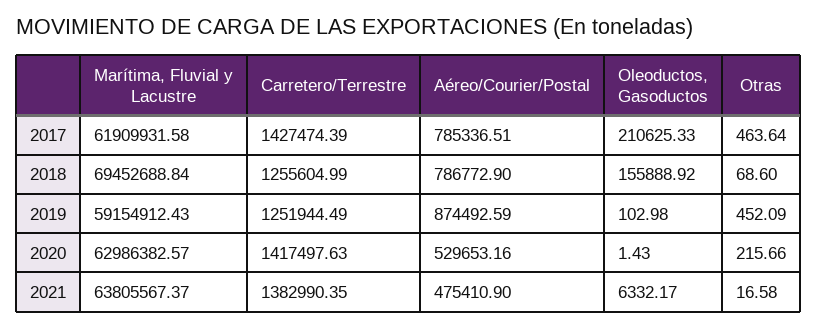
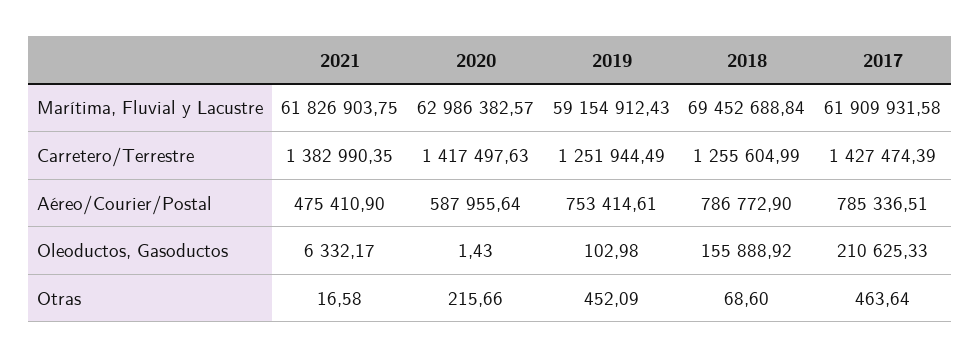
Aéreo/Courier/Postal, 2019: 874492.59 -> 753414.61
Aéreo/Courier/Postal, 2020: 529653.16 -> 587955.64
Marítima, Fluvial y Lacustre, 2021: 63805567.37 -> 61826903.75

